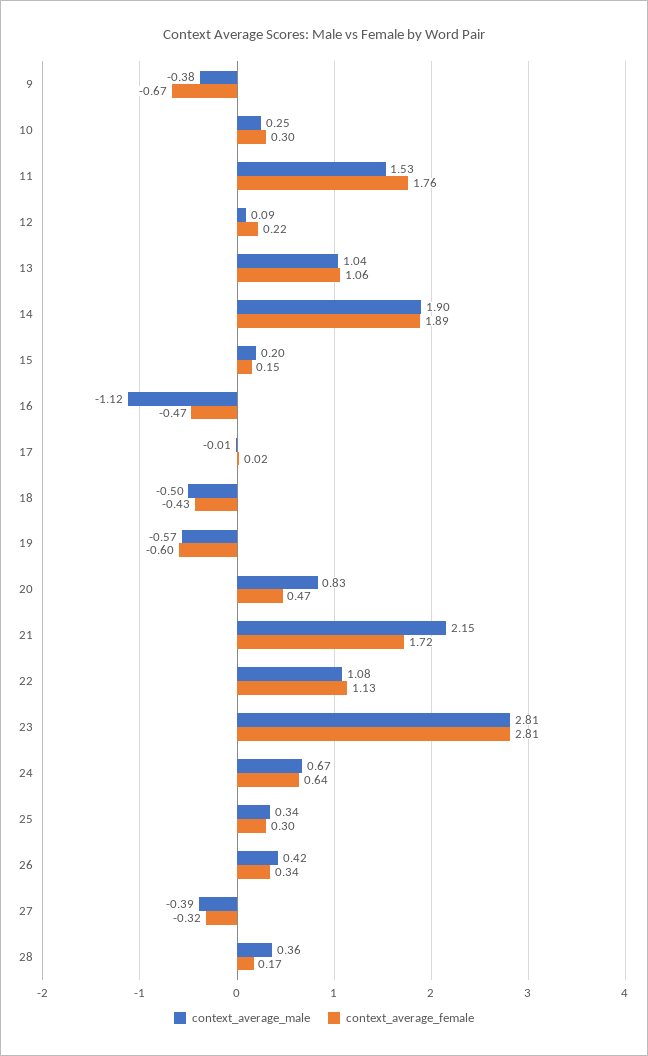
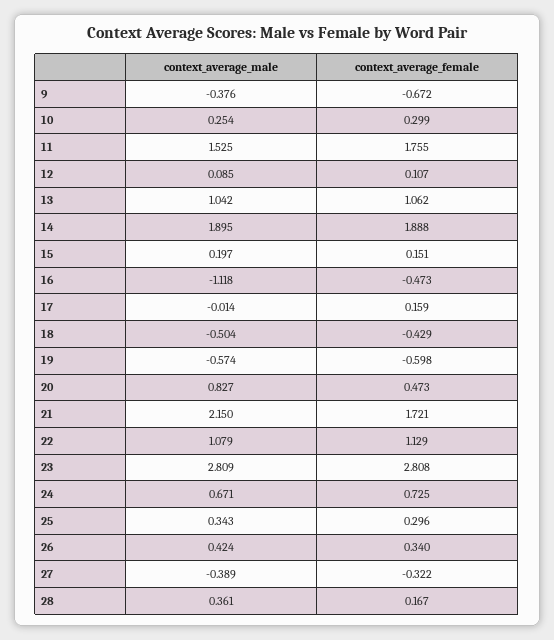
context_average_female, 12: 0.22 -> 0.107
context_average_female, 17: 0.02 -> 0.159
context_average_female, 24: 0.64 -> 0.725

